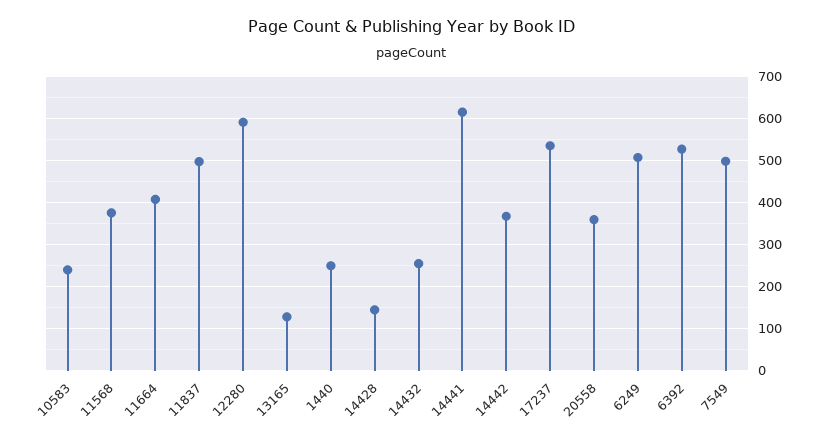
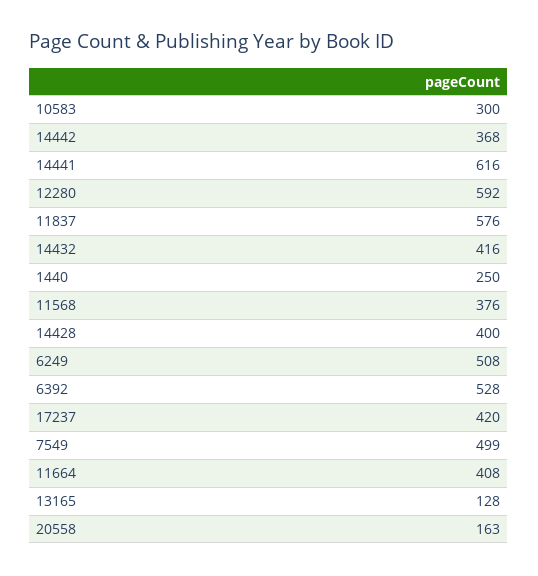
10583: 240 -> 300
11837: 500 -> 576
14428: 140 -> 400
14432: 260 -> 416
17237: 540 -> 420
20558: 360 -> 163

